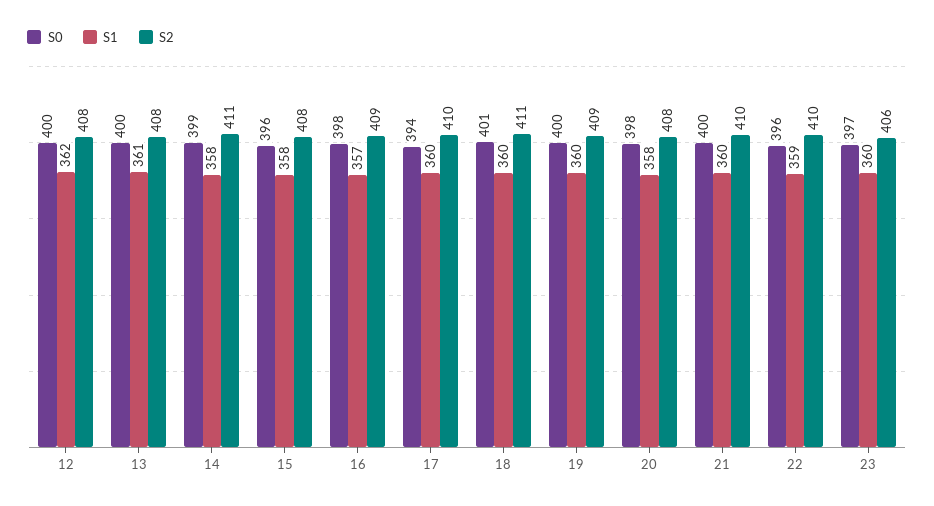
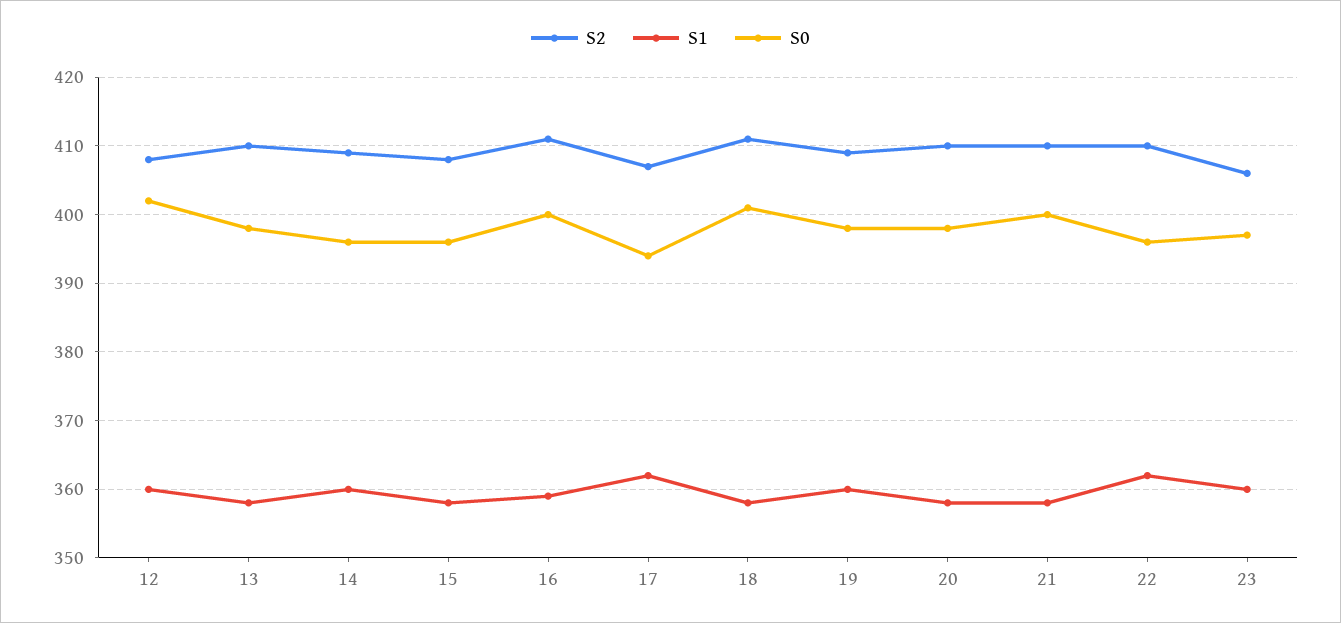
S0, 12: 400 -> 402
S1, 12: 362 -> 360
S0, 13: 400 -> 398
S1, 13: 361 -> 358
S2, 13: 408 -> 410
S0, 14: 399 -> 396
S1, 14: 358 -> 360
S2, 14: 411 -> 409
S0, 16: 398 -> 400
S1, 16: 357 -> 359
S2, 16: 409 -> 411
S1, 17: 360 -> 362
S2, 17: 410 -> 407
S1, 18: 360 -> 358
S0, 19: 400 -> 398
S2, 20: 408 -> 410
S1, 21: 360 -> 358
S1, 22: 359 -> 362

